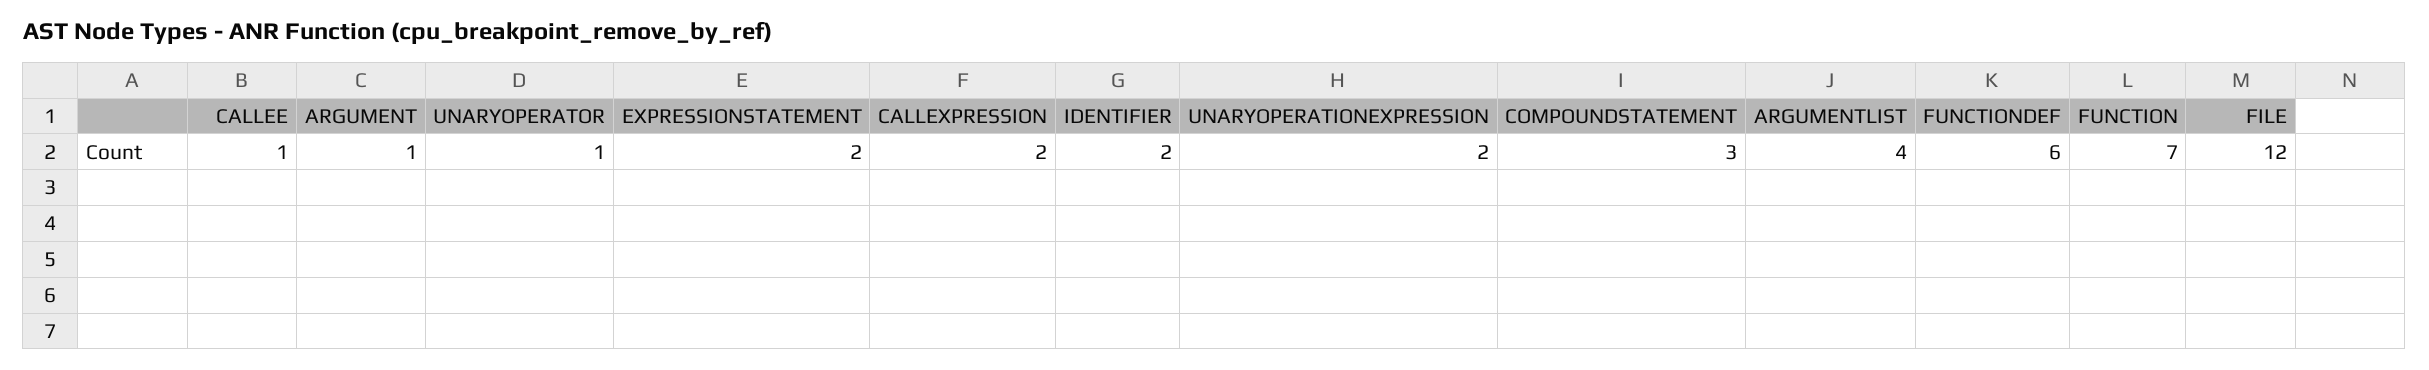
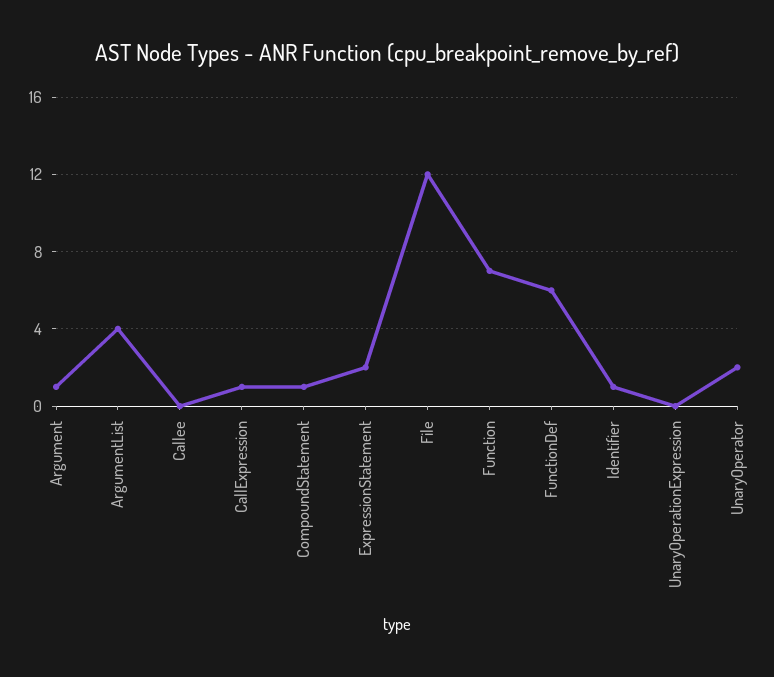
CALLEE: 1 -> 0
UNARYOPERATOR: 1 -> 2
CALLEXPRESSION: 2 -> 1
IDENTIFIER: 2 -> 1
UNARYOPERATIONEXPRESSION: 2 -> 0
COMPOUNDSTATEMENT: 3 -> 1

